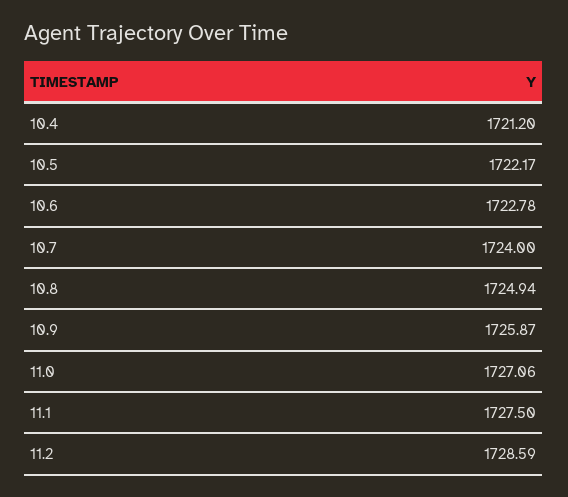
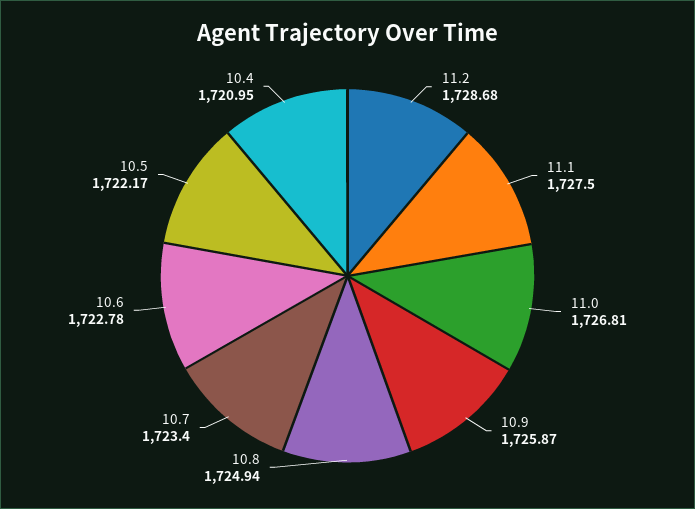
10.4: 1721.2 -> 1720.95
10.7: 1724 -> 1723.4
11.0: 1727.06 -> 1726.81
11.2: 1728.59 -> 1728.68

